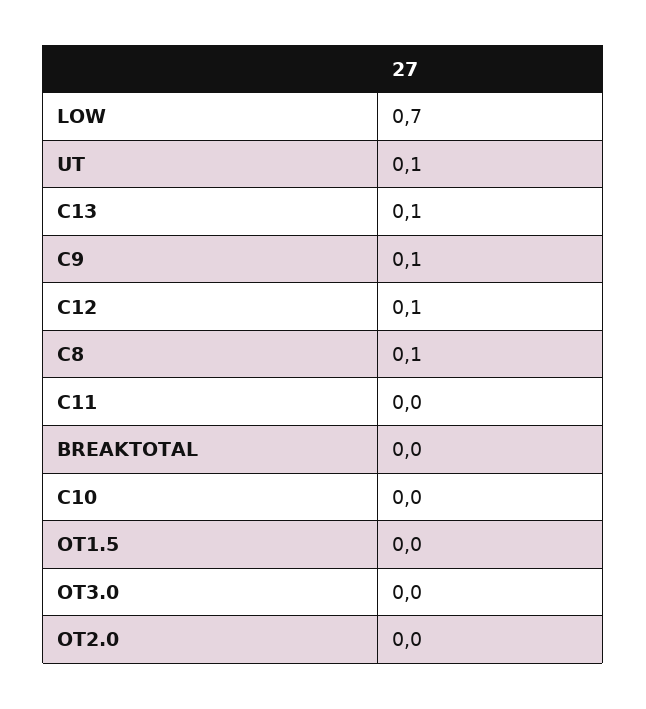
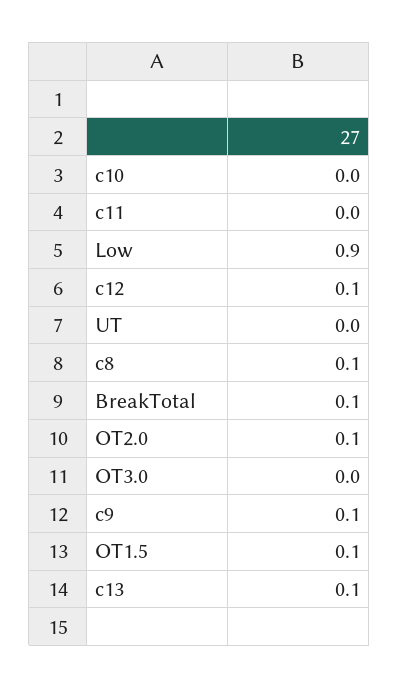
LOW: 0.7 -> 0.9
UT: 0.1 -> 0
BREAKTOTAL: 0 -> 0.1
OT1.5: 0 -> 0.1
OT2.0: 0 -> 0.1

